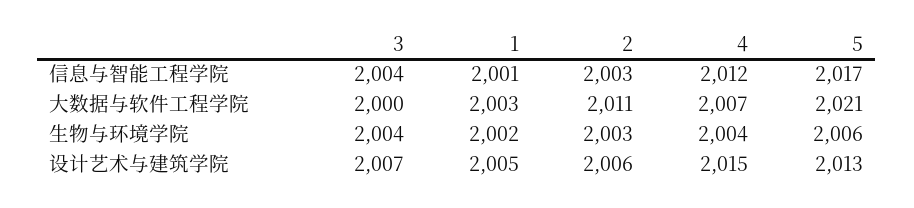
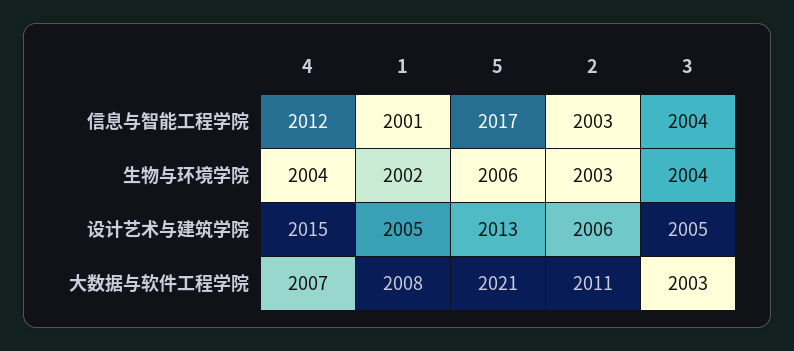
3, 大数据与软件工程学院: 2000 -> 2003
1, 大数据与软件工程学院: 2003 -> 2008
3, 设计艺术与建筑学院: 2007 -> 2005

